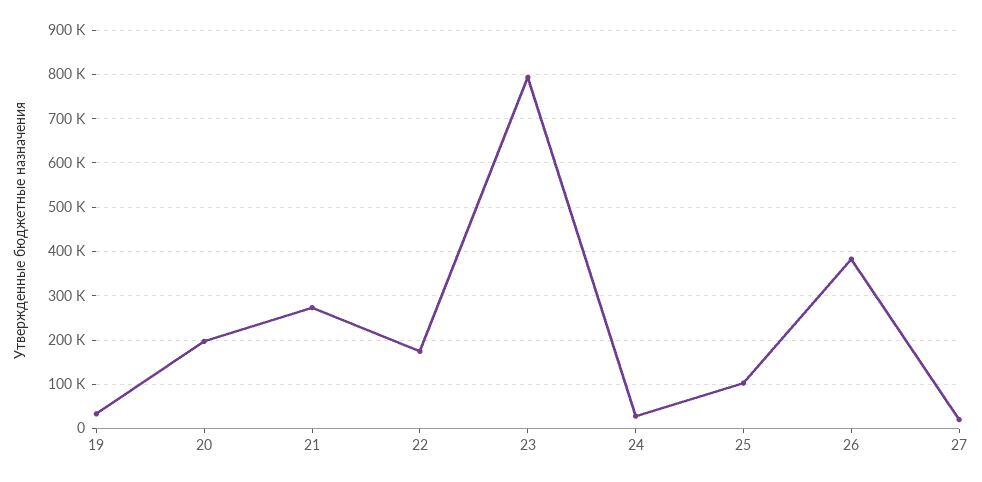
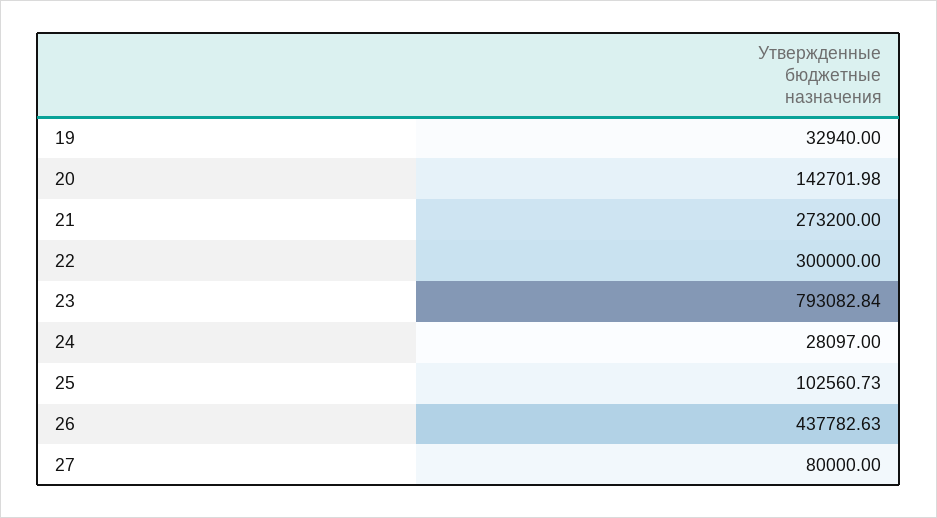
20: 200000 -> 142701.98
22: 180000 -> 300000
26: 380000 -> 437782.63
27: 20000 -> 80000

